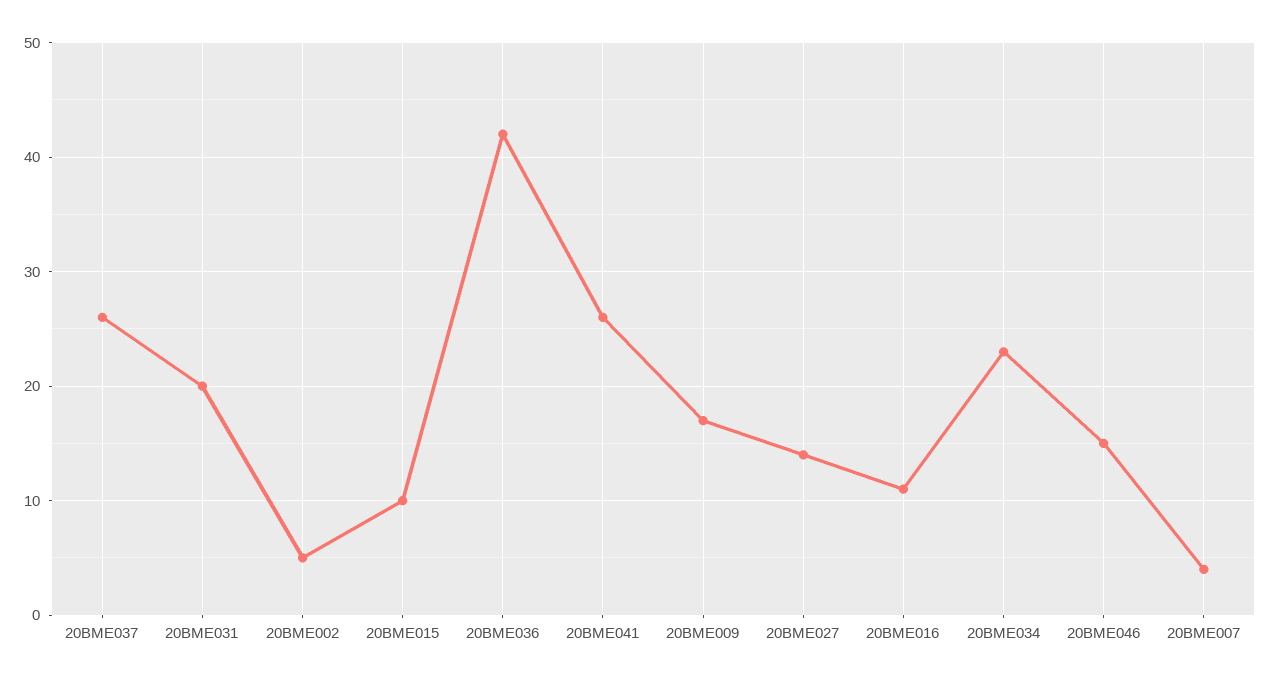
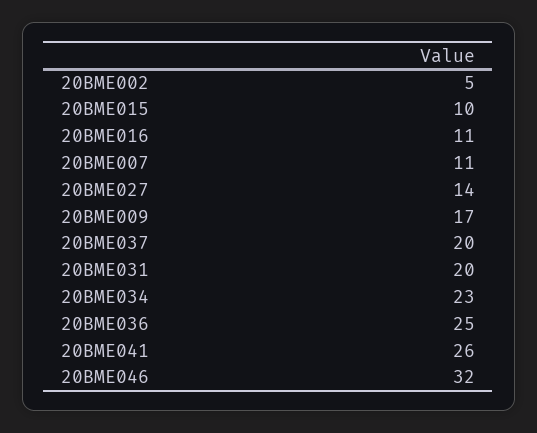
20BME037: 26 -> 20
20BME036: 42 -> 25
20BME046: 15 -> 32
20BME007: 4 -> 11

